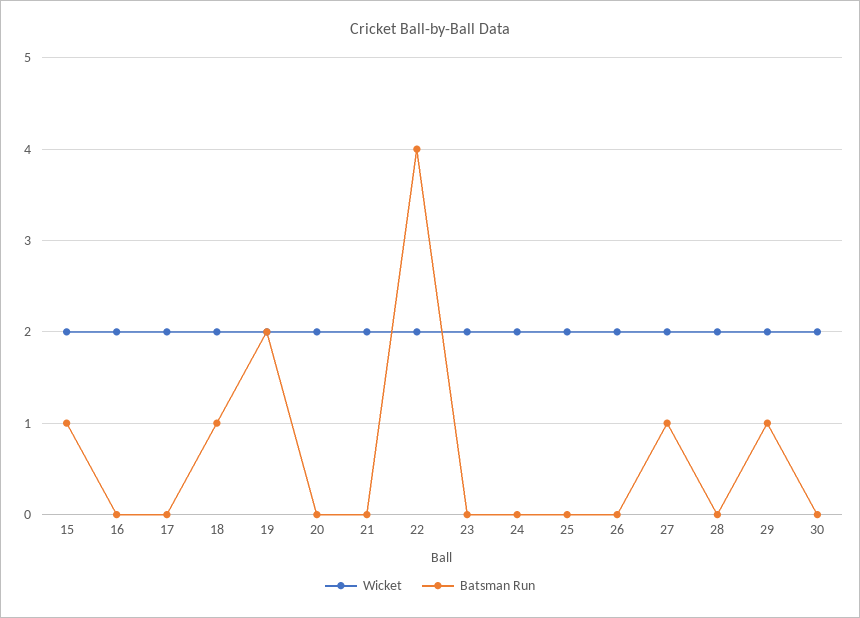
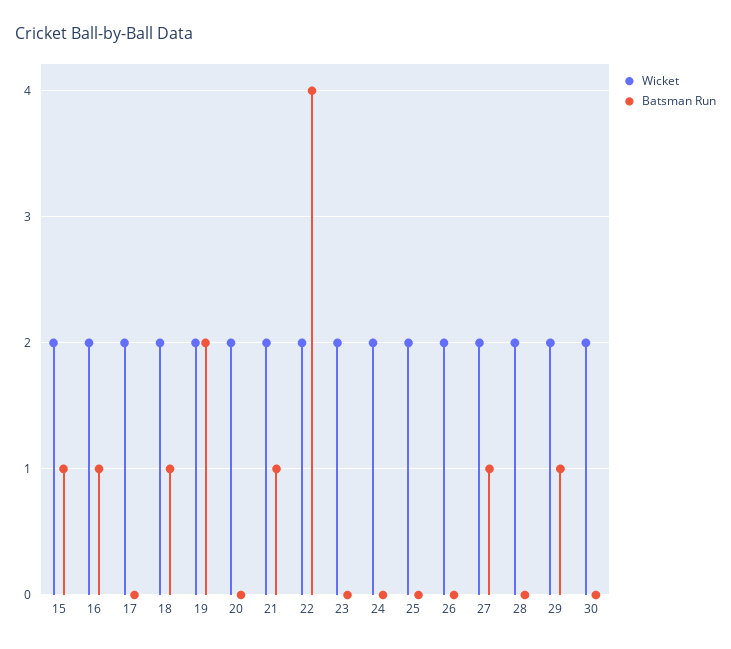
Batsman Run, 16: 0 -> 1
Batsman Run, 21: 0 -> 1

